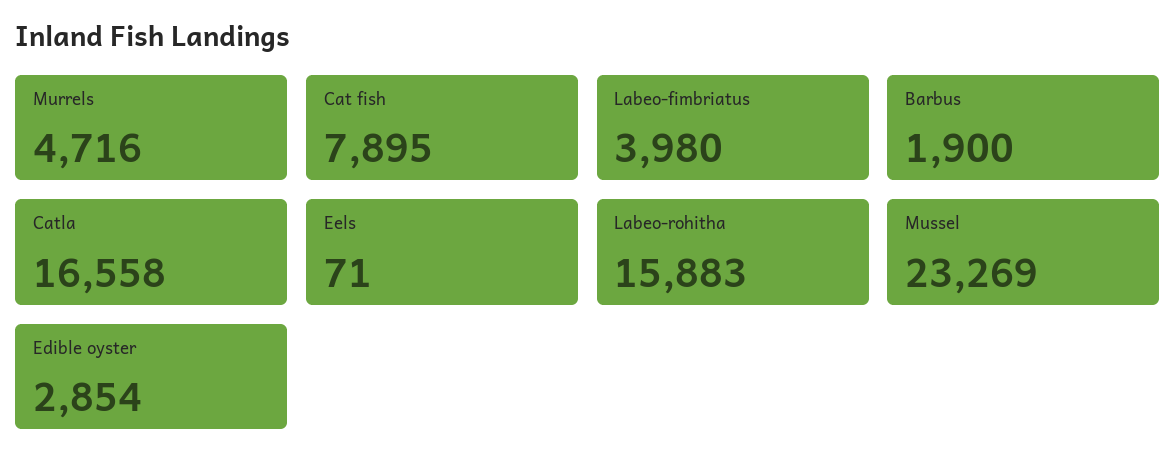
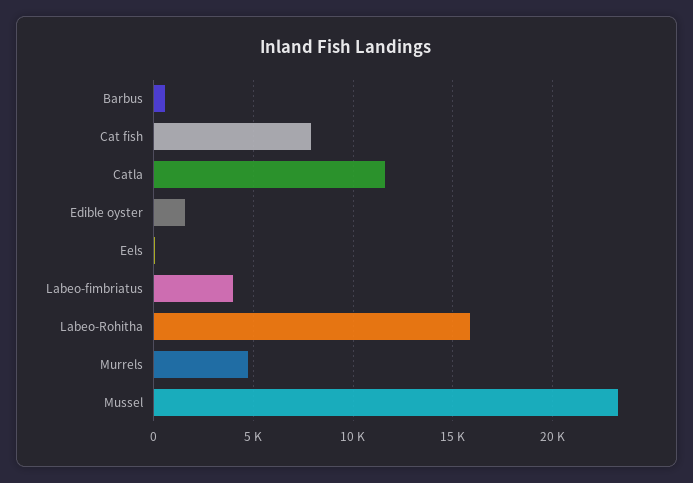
Barbus: 1900 -> 500
Catla: 16558 -> 11500
Edible oyster: 2854 -> 1500

